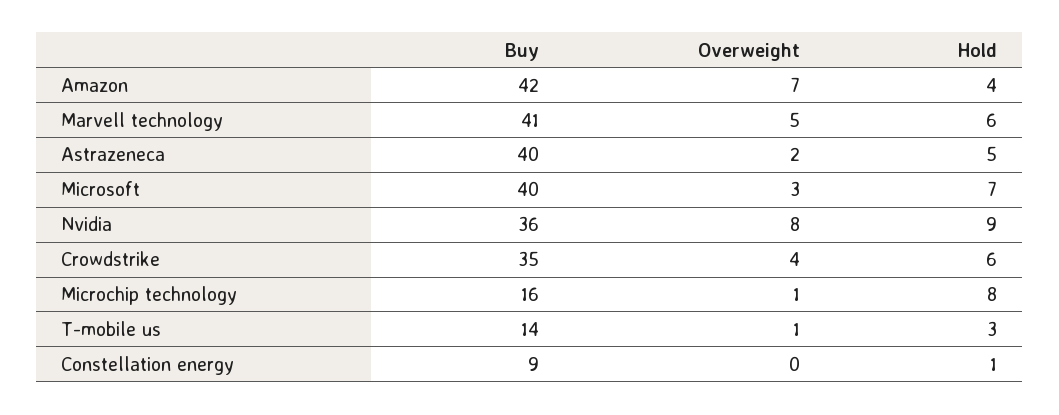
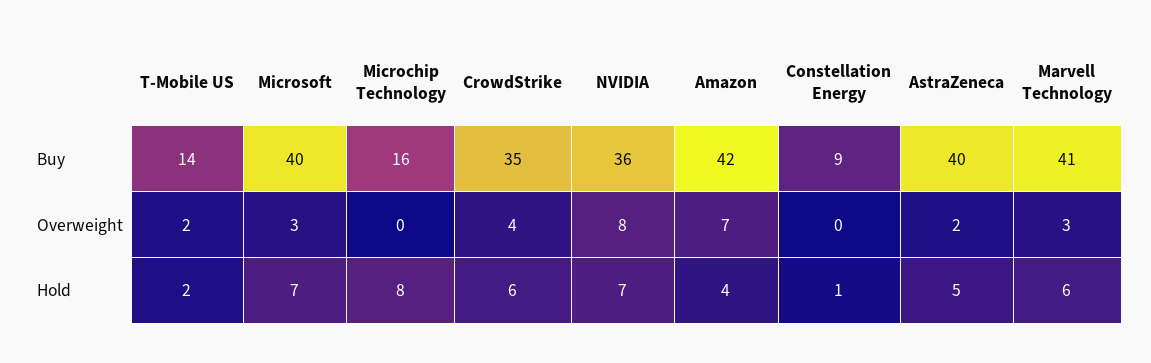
Overweight, Marvell technology: 5 -> 3
Hold, Nvidia: 9 -> 7
Overweight, Microchip technology: 1 -> 0
Overweight, T-mobile us: 1 -> 2
Hold, T-mobile us: 3 -> 2

